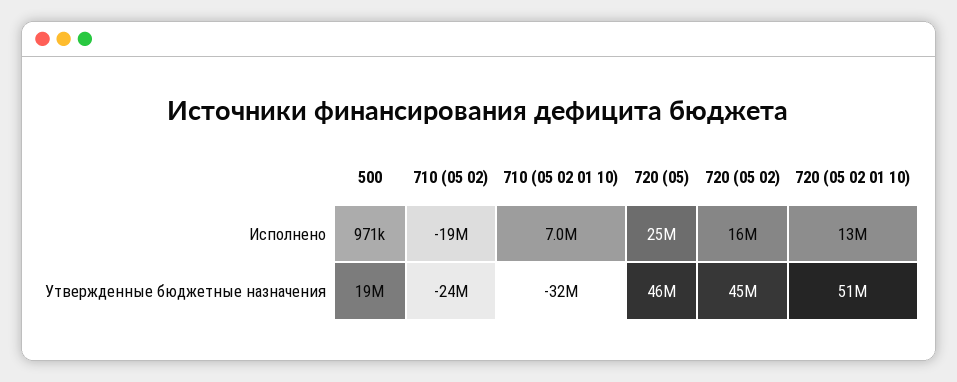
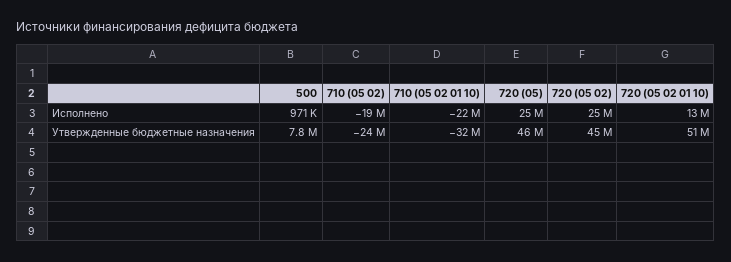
710 (05 02 01 10), Исполнено: 7000000 -> -22000000
720 (05 02), Исполнено: 16000000 -> 25000000
500, Утвержденные бюджетные назначения: 19000000 -> 7800000

